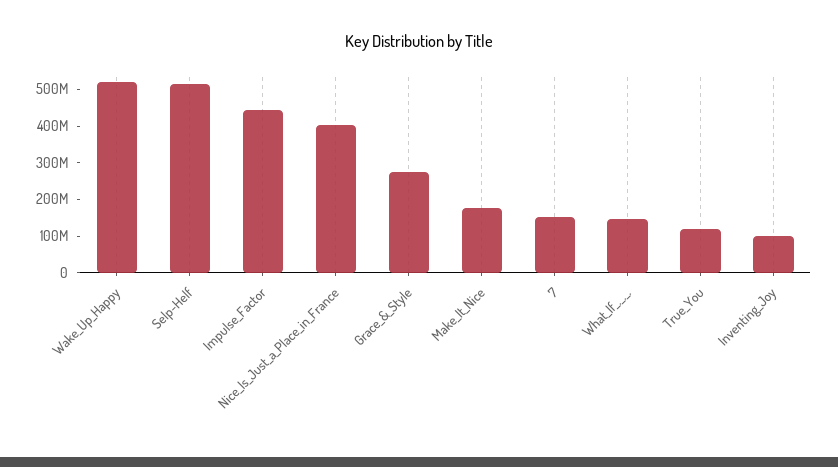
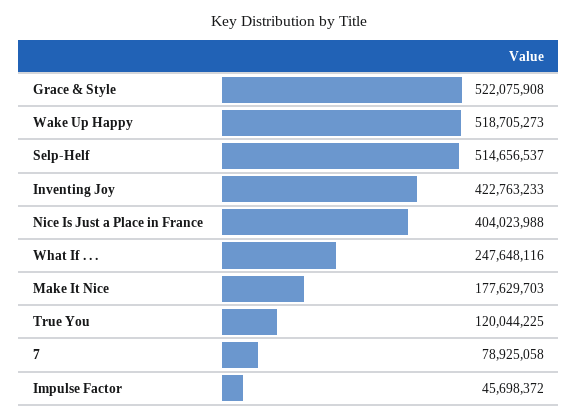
Impulse_Factor: 450000000 -> 45698372
Grace_&_Style: 275000000 -> 522075908
7: 150000000 -> 78925058
What_If_._._.: 150000000 -> 247648116
Inventing_Joy: 100000000 -> 422763233

